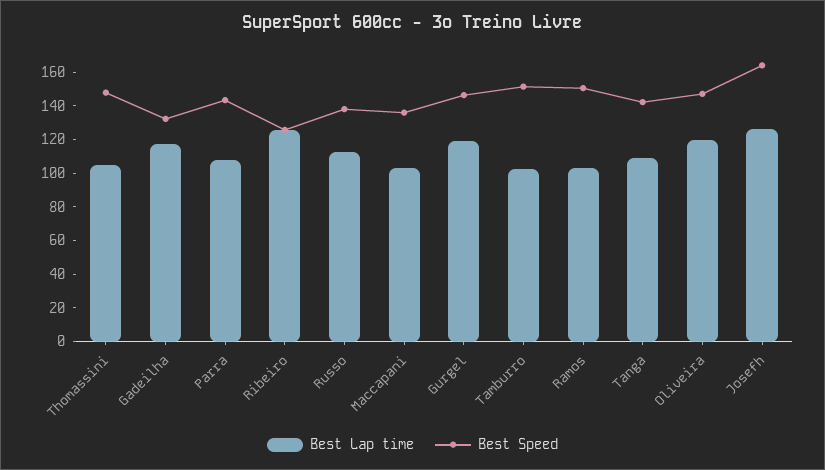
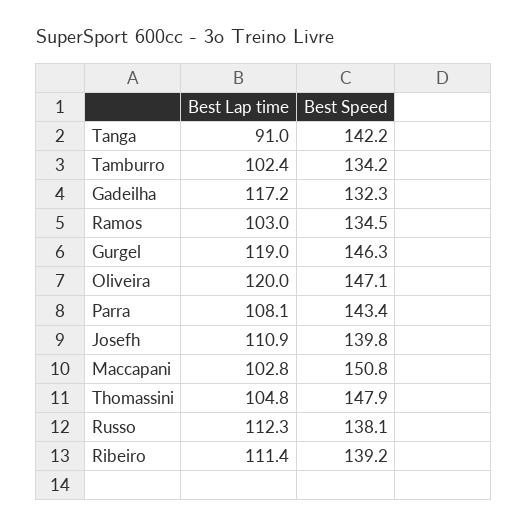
Best Lap time, Ribeiro: 125 -> 111.4
Best Speed, Ribeiro: 125 -> 139.2
Best Speed, Maccapani: 135 -> 150.8
Best Speed, Tamburro: 150 -> 134.2
Best Speed, Ramos: 150 -> 134.5
Best Lap time, Tanga: 110 -> 91
Best Lap time, Josefh: 125 -> 110.9
Best Speed, Josefh: 165 -> 139.8

